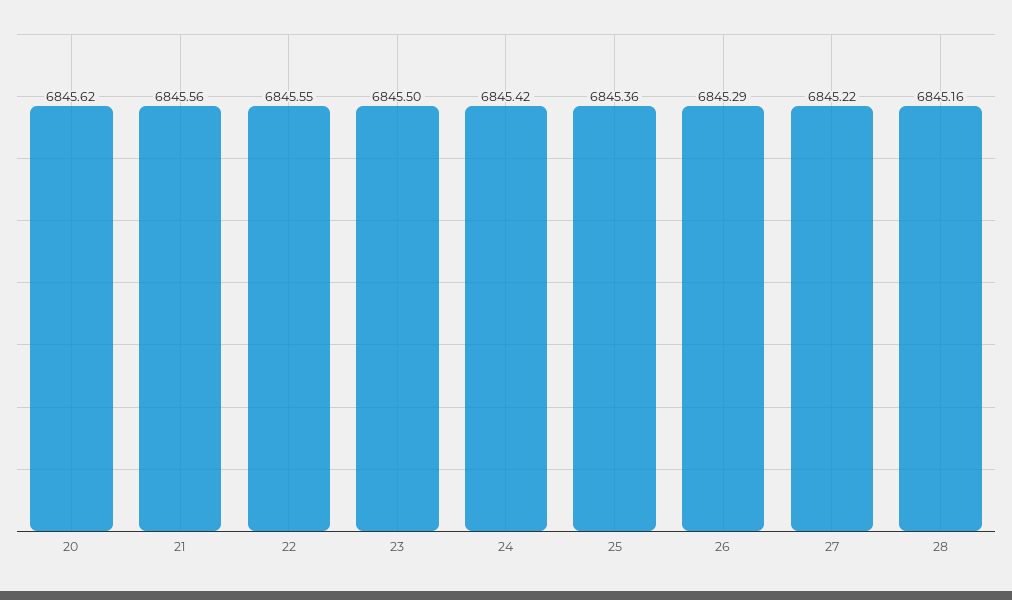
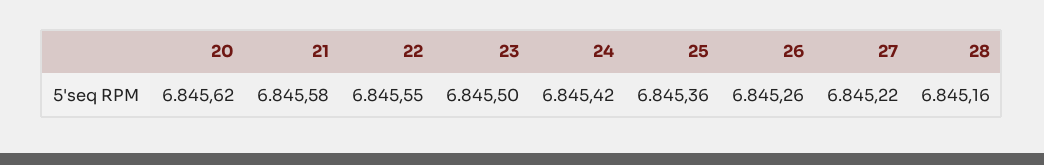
21: 6845.56 -> 6845.58
26: 6845.29 -> 6845.26

